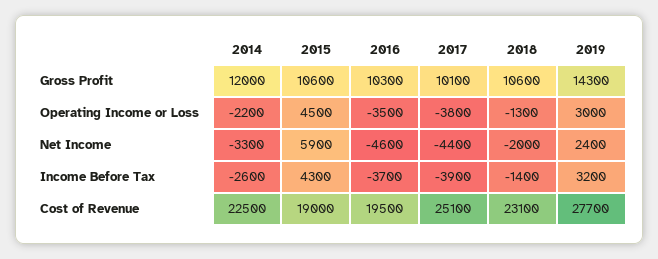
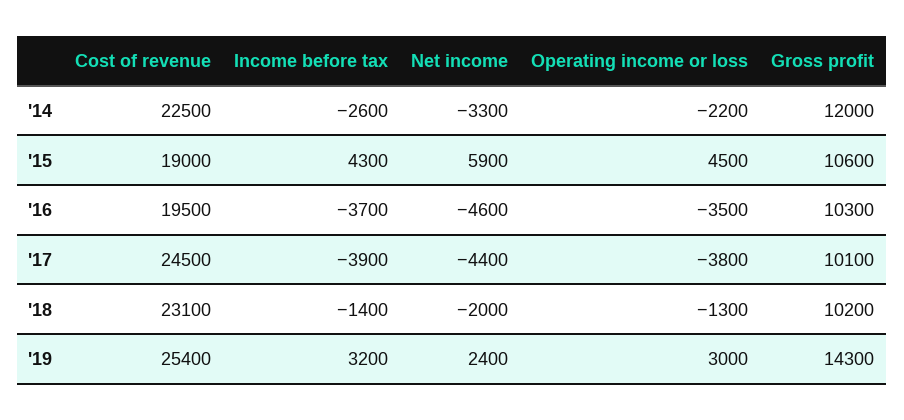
2018, Gross Profit: 10600 -> 10200
2017, Cost of Revenue: 25100 -> 24500
2019, Cost of Revenue: 27700 -> 25400

